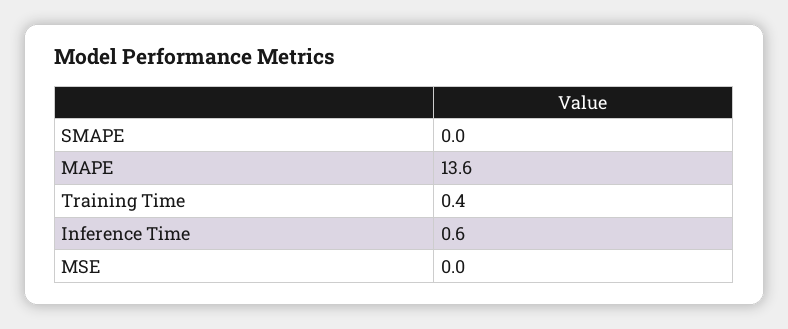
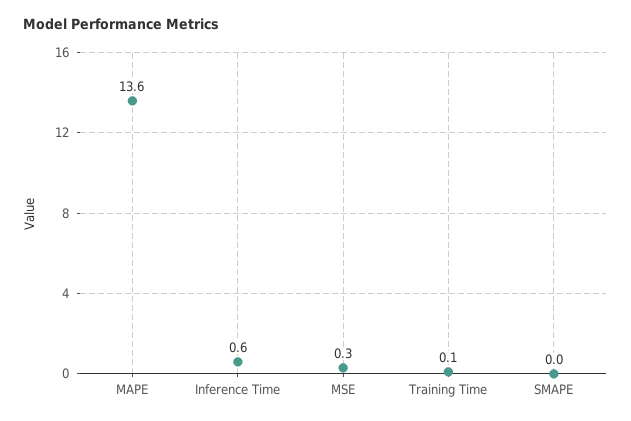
Training Time: 0.4 -> 0.1
MSE: 0 -> 0.3

